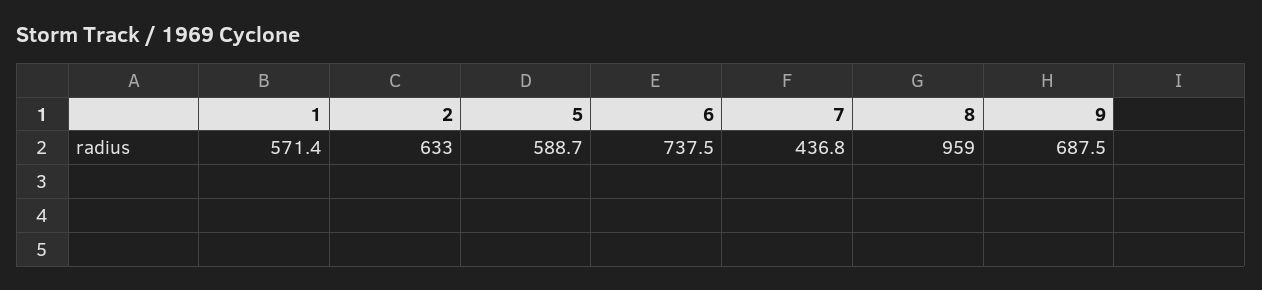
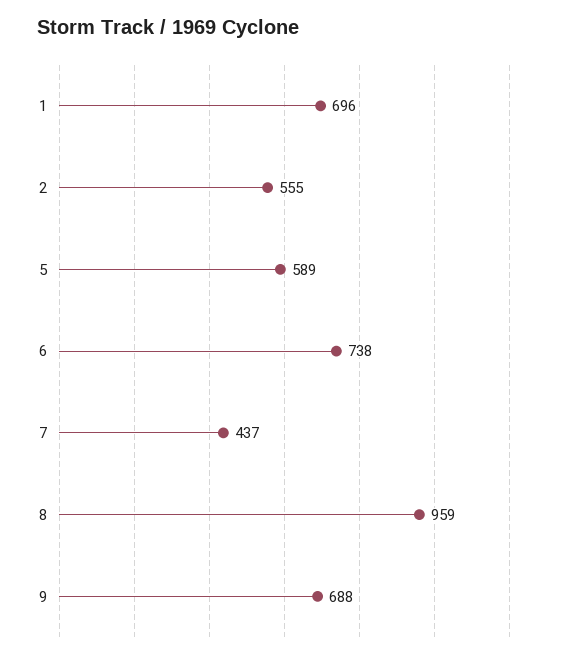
1: 571.4 -> 696
2: 633 -> 555

